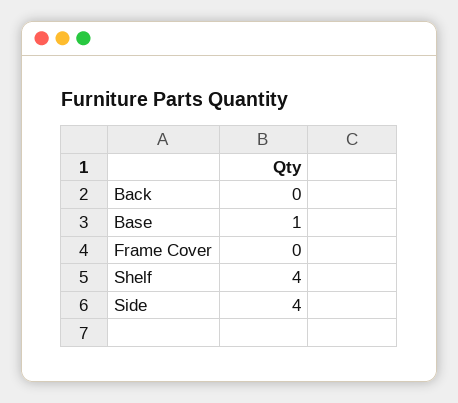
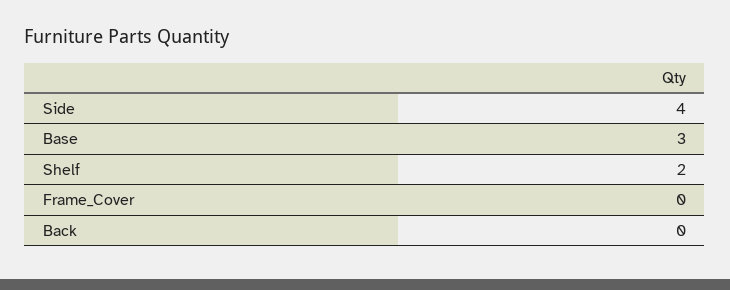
Base: 1 -> 3
Shelf: 4 -> 2

